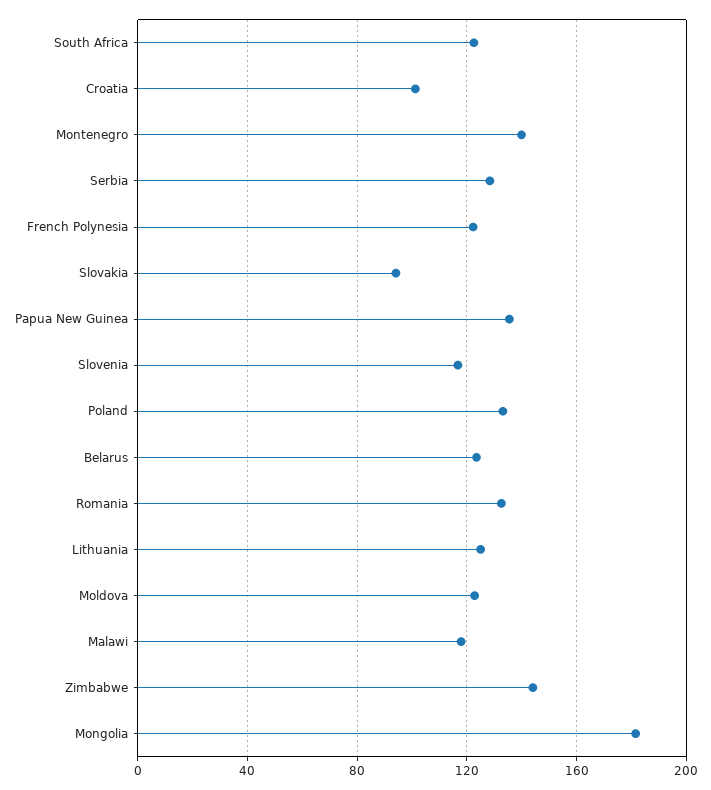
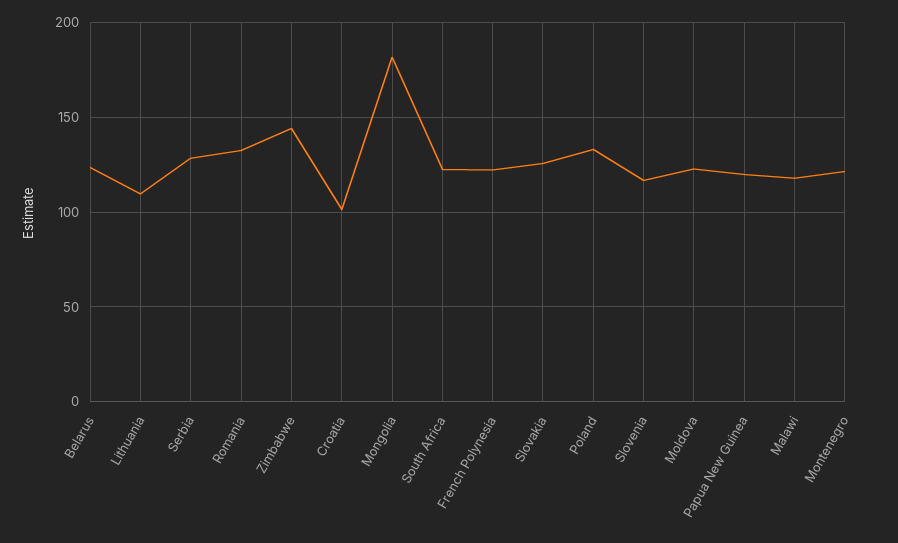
Montenegro: 140 -> 120
Slovakia: 95 -> 125
Papua New Guinea: 135 -> 120
Lithuania: 125 -> 110

